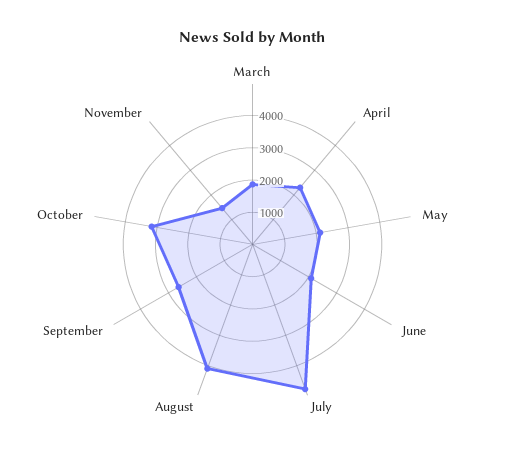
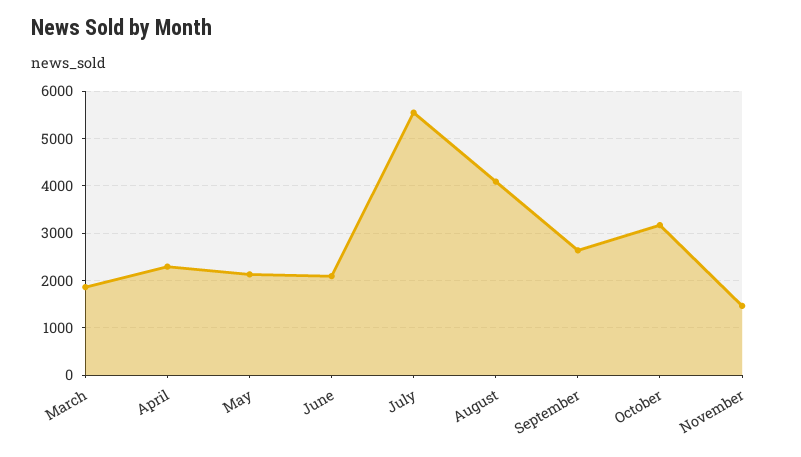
July: 4750 -> 5600

